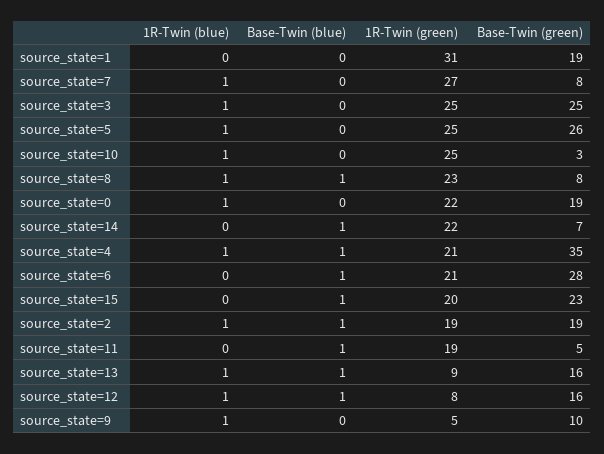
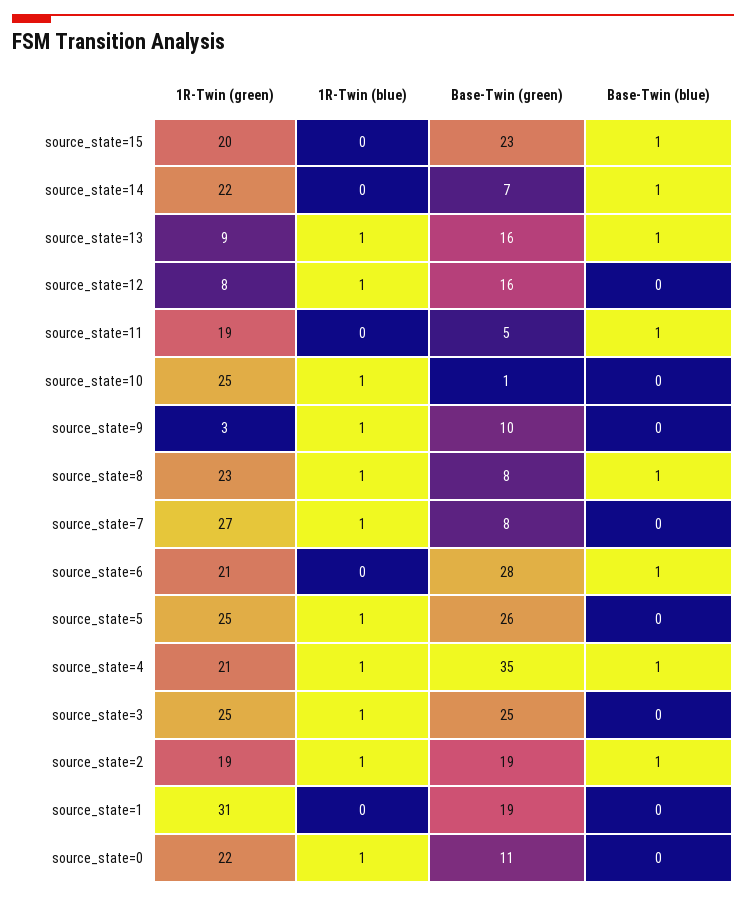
Base-Twin (green), source_state=10: 3 -> 1
Base-Twin (green), source_state=0: 19 -> 11
Base-Twin (blue), source_state=12: 1 -> 0
1R-Twin (green), source_state=9: 5 -> 3

